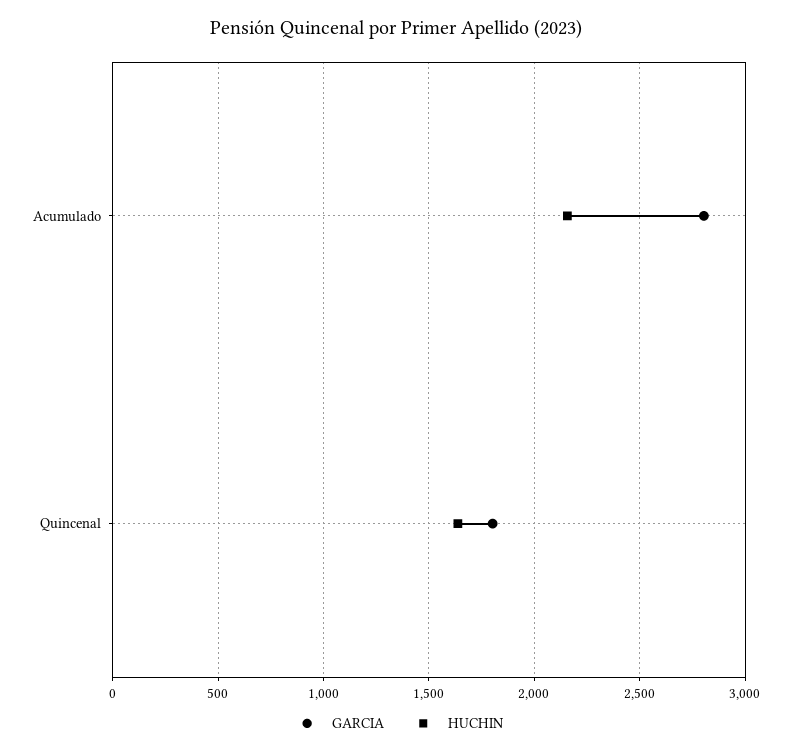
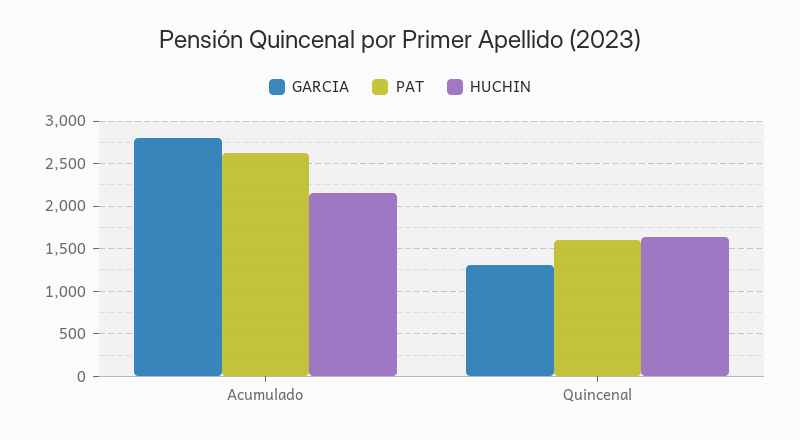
GARCIA, Quincenal: 1800 -> 1300
PAT, Acumulado: none -> 2600
PAT, Quincenal: none -> 1600

